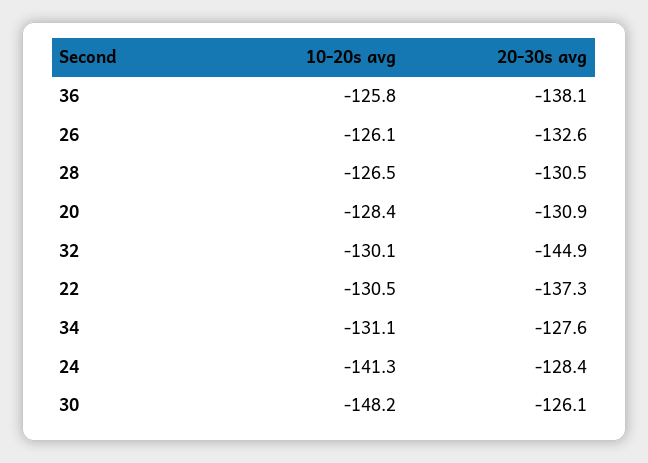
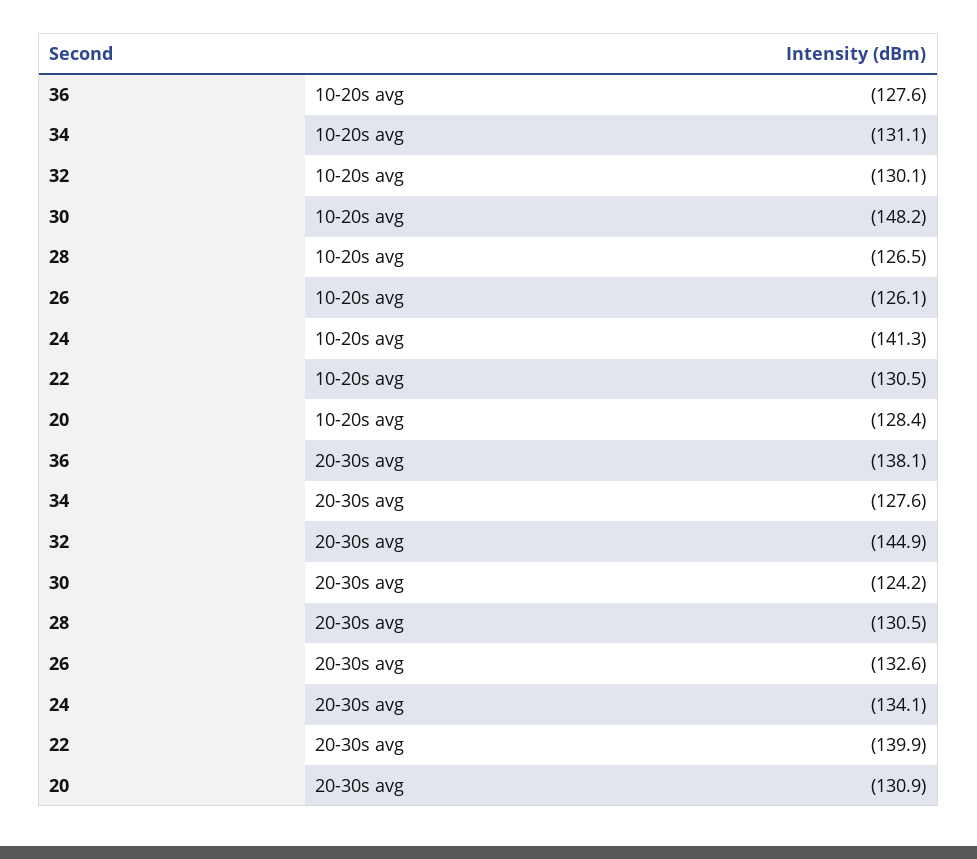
10-20s avg, 36: -125.8 -> -127.6
20-30s avg, 22: -137.3 -> -139.9
20-30s avg, 24: -128.4 -> -134.1
20-30s avg, 30: -126.1 -> -124.2

